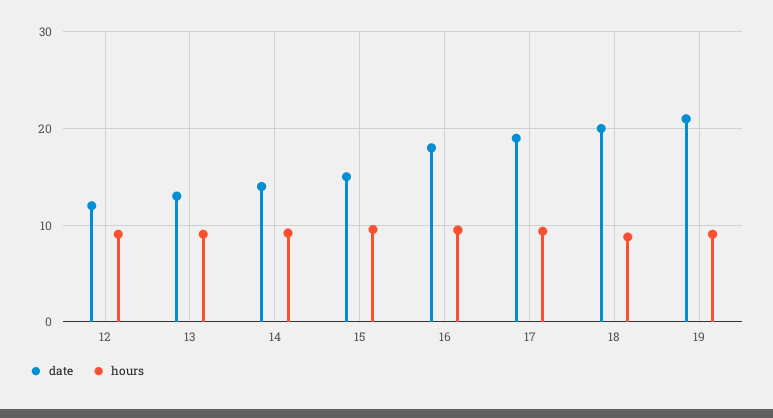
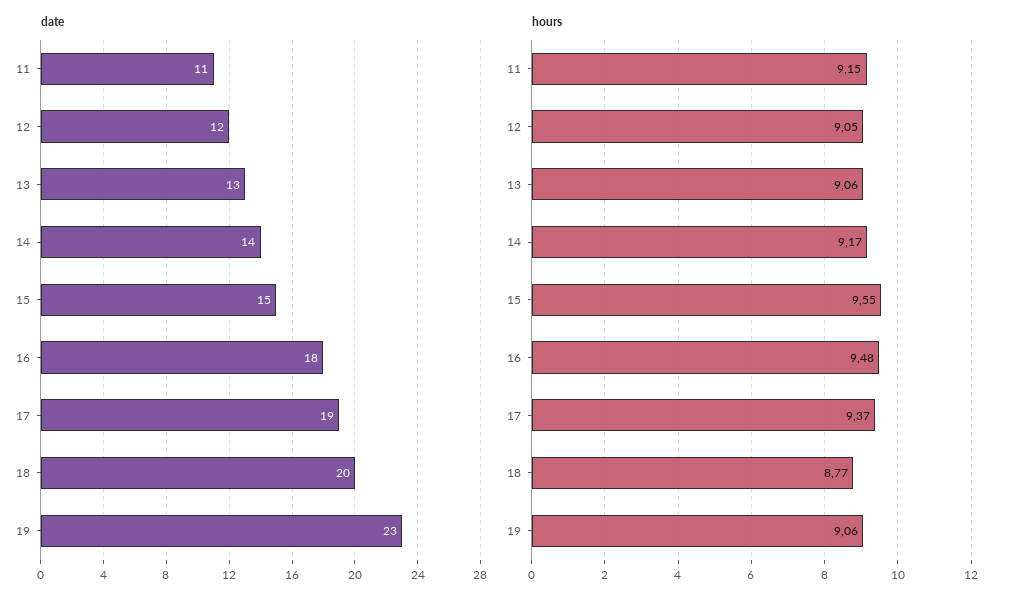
date, 19: 21 -> 23
date, 11: none -> 11
hours, 11: none -> 9.15

